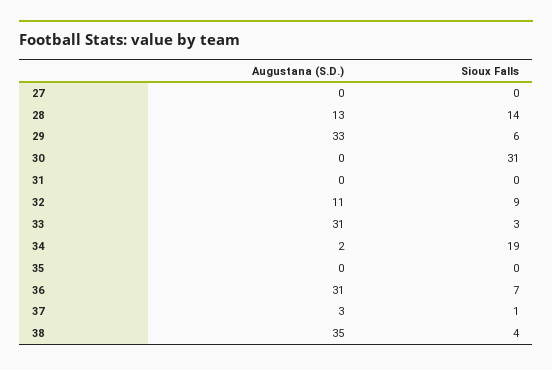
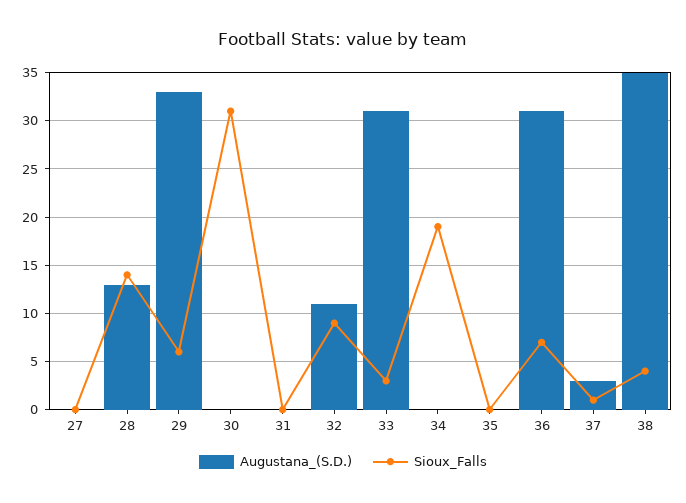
Augustana (S.D.), 34: 2 -> 0

